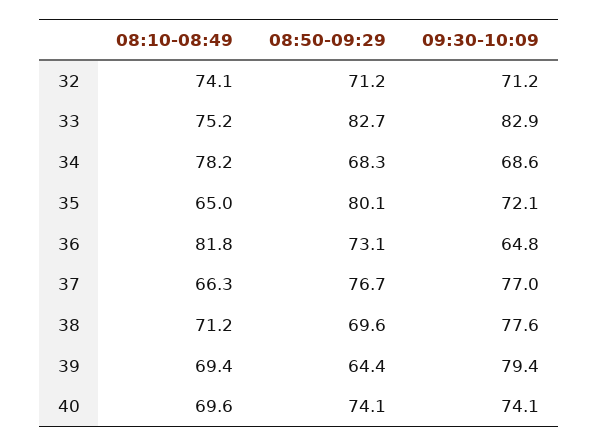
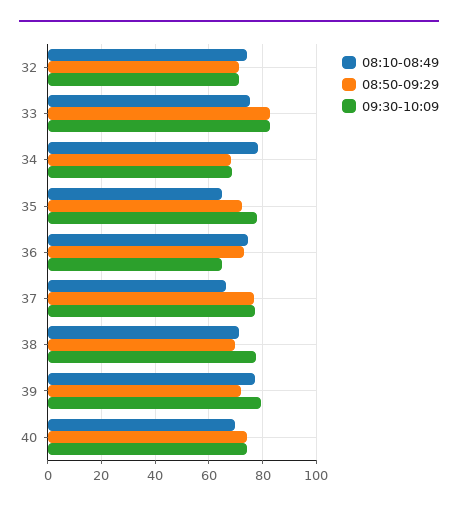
08:50-09:29, 35: 80.1 -> 72.5
09:30-10:09, 35: 72.1 -> 77.5
08:10-08:49, 36: 81.8 -> 75
08:10-08:49, 39: 69.4 -> 77.5
08:50-09:29, 39: 64.4 -> 72.5

